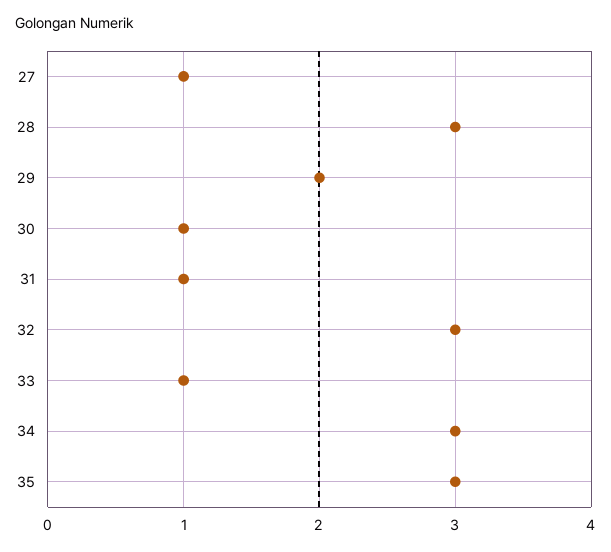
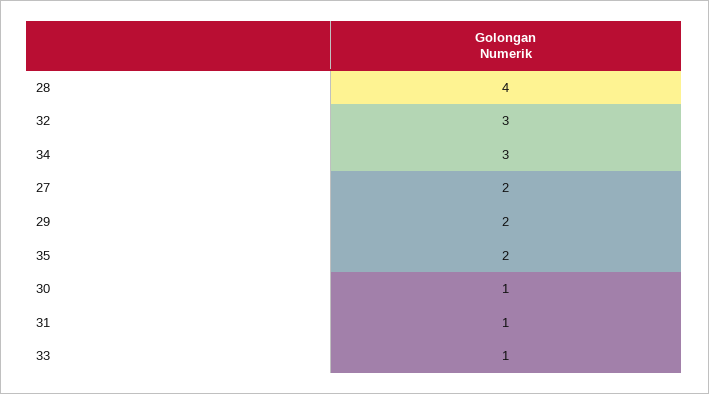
27: 1 -> 2
28: 3 -> 4
35: 3 -> 2

